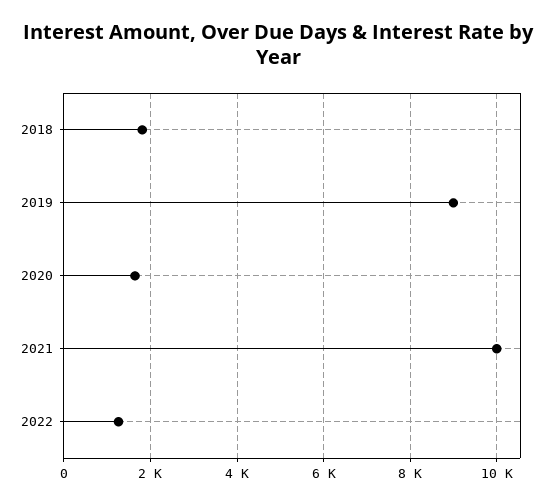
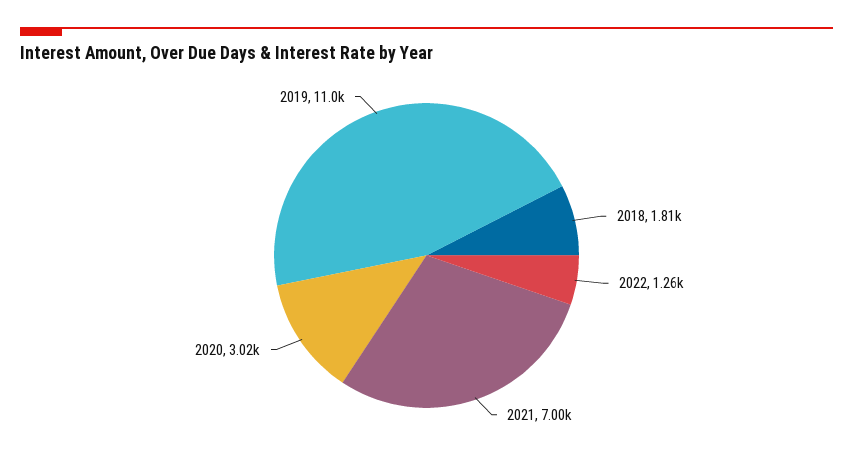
2019: 9000 -> 11000
2020: 1600 -> 3020
2021: 10000 -> 7000

